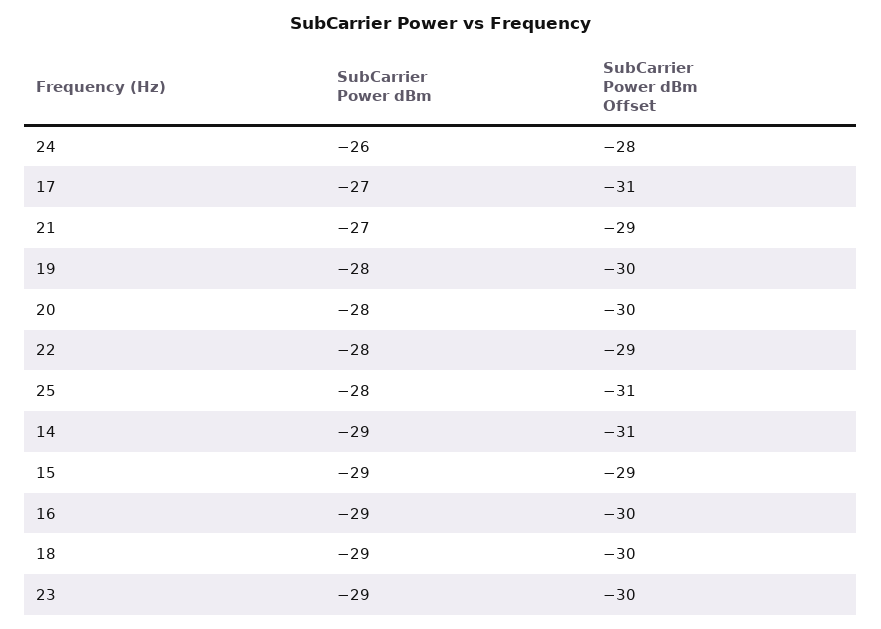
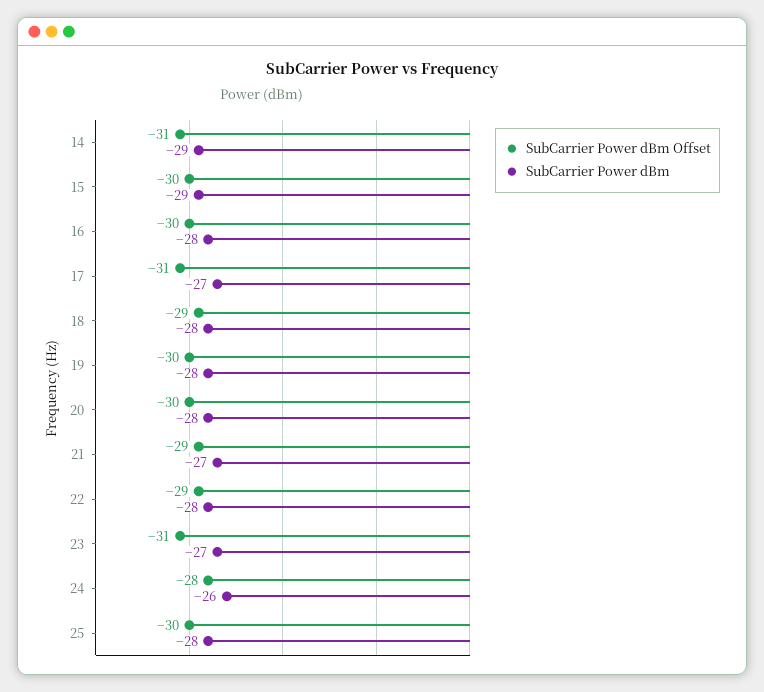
SubCarrier Power dBm Offset, 25: -31 -> -30
SubCarrier Power dBm Offset, 15: -29 -> -30
SubCarrier Power dBm, 16: -29 -> -28
SubCarrier Power dBm, 18: -29 -> -28
SubCarrier Power dBm Offset, 18: -30 -> -29
SubCarrier Power dBm, 23: -29 -> -27
SubCarrier Power dBm Offset, 23: -30 -> -31

